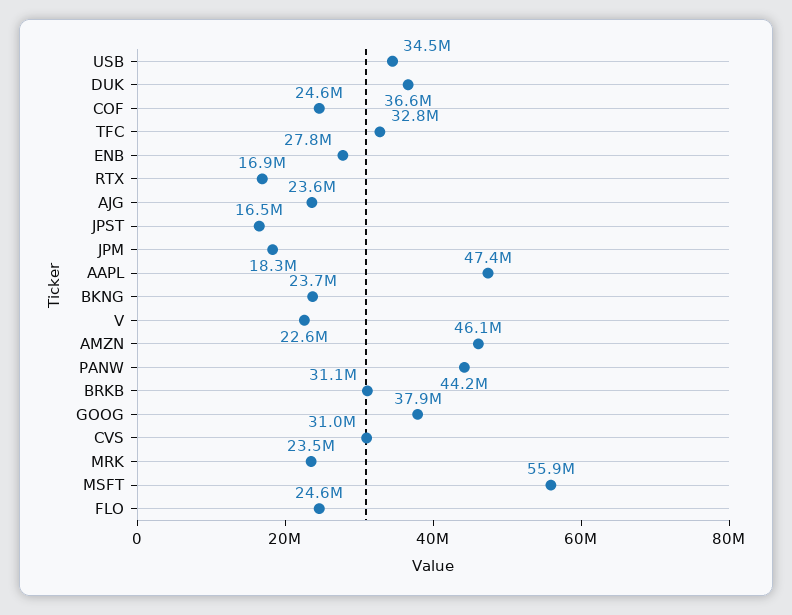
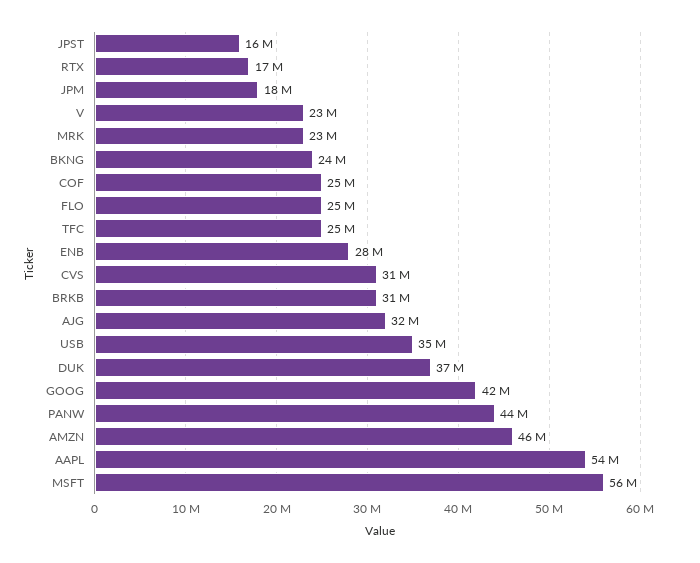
TFC: 32800000 -> 25000000
AJG: 23600000 -> 32000000
AAPL: 47400000 -> 54000000
GOOG: 37900000 -> 42000000

